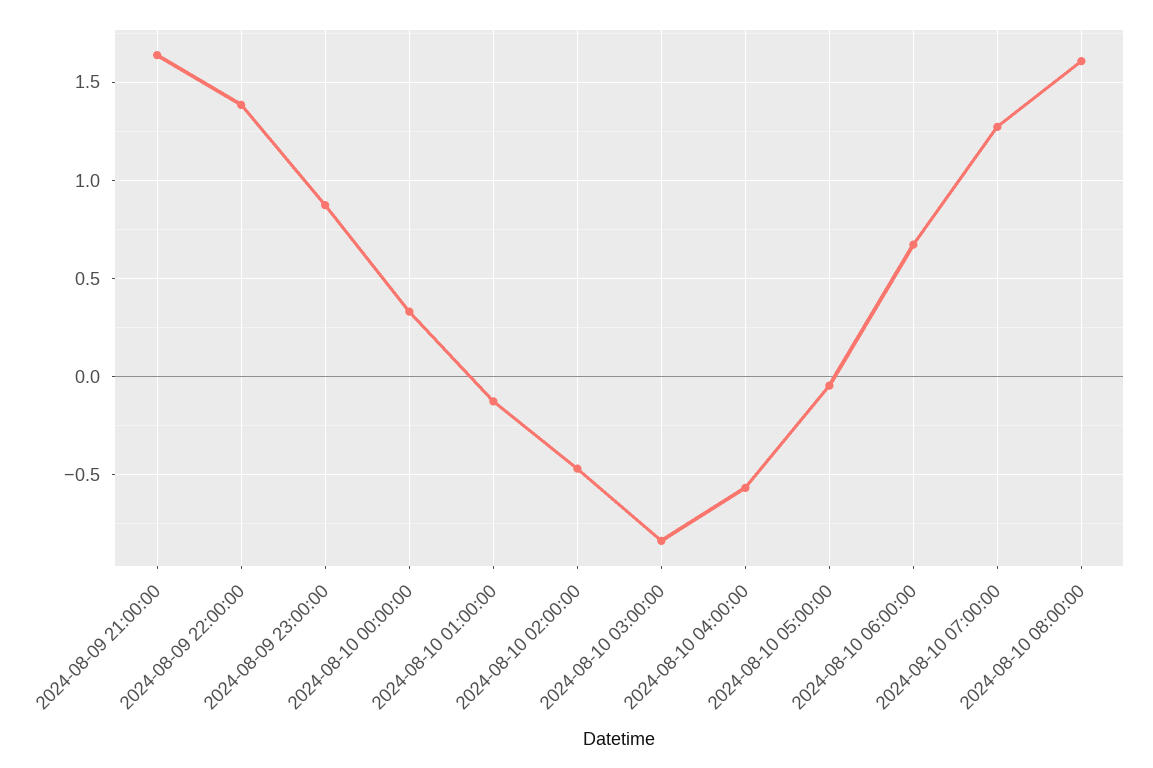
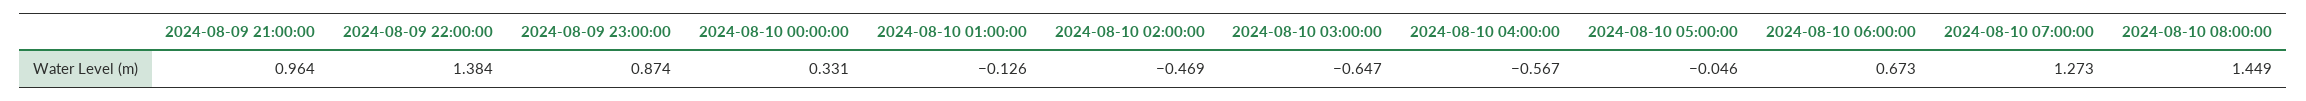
2024-08-09 21:00:00: 1.65 -> 0.964
2024-08-10 03:00:00: -0.85 -> -0.647
2024-08-10 08:00:00: 1.6 -> 1.449

